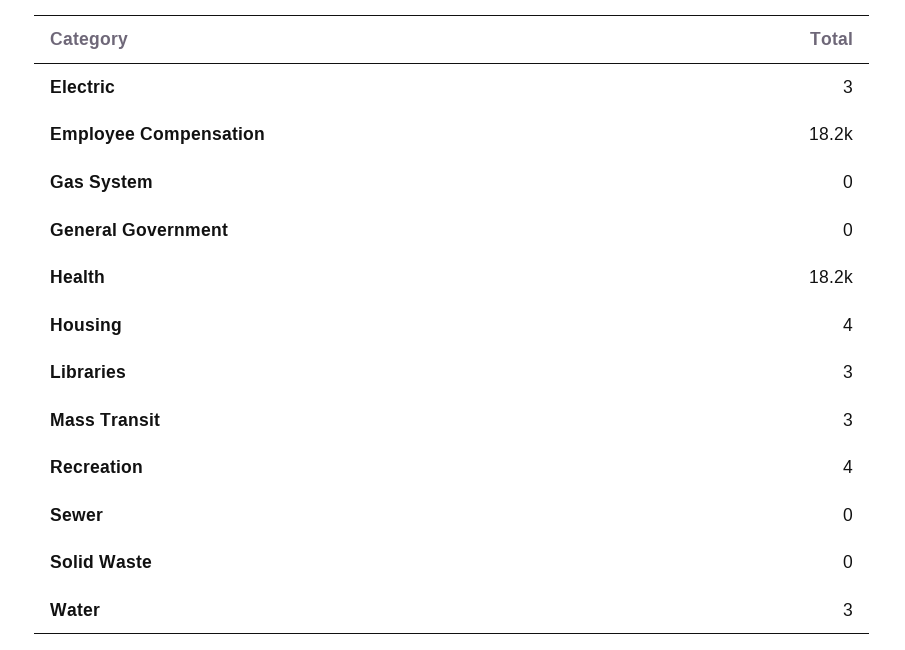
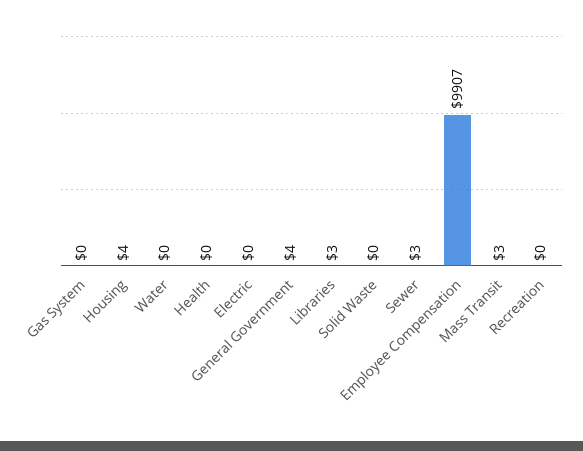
Electric: 3 -> 0
Employee Compensation: 18200 -> 9907
General Government: 0 -> 4
Health: 18200 -> 0
Recreation: 4 -> 0
Sewer: 0 -> 3
Water: 3 -> 0

